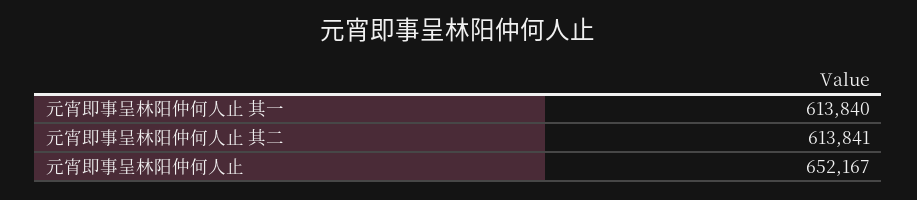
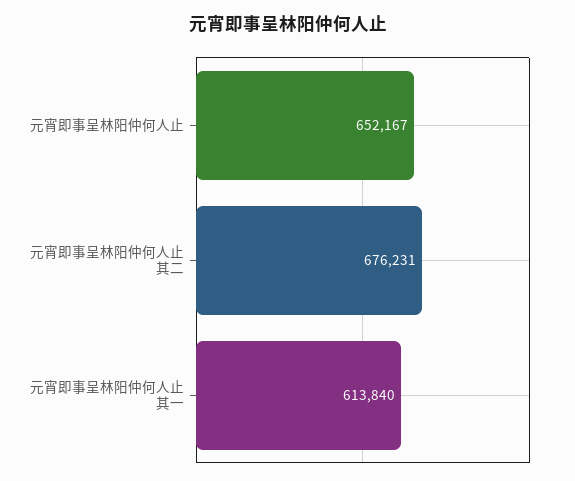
元宵即事呈林阳仲何人止 其二: 613841 -> 676231

